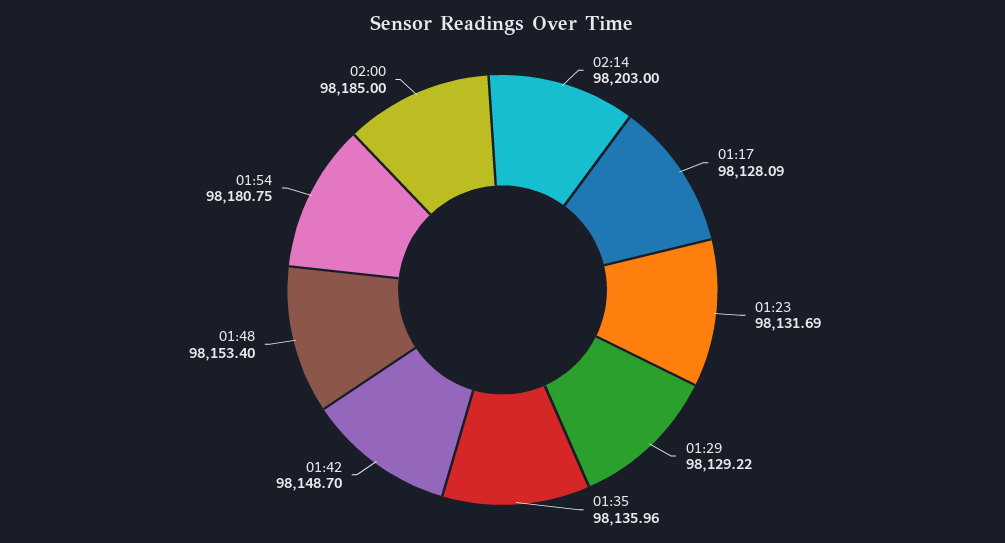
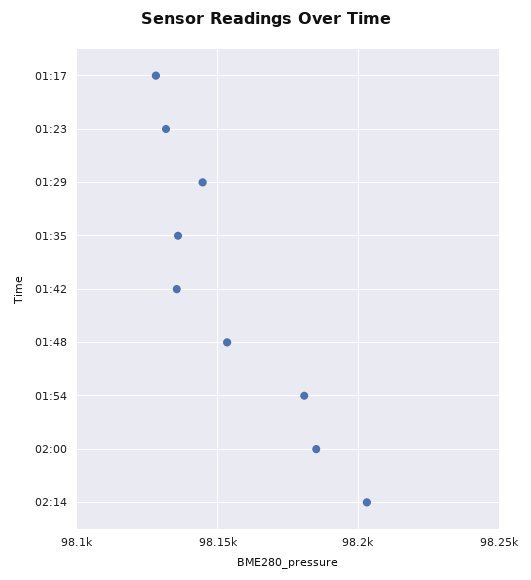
01:29: 98129.22 -> 98145
01:42: 98148.7 -> 98135

